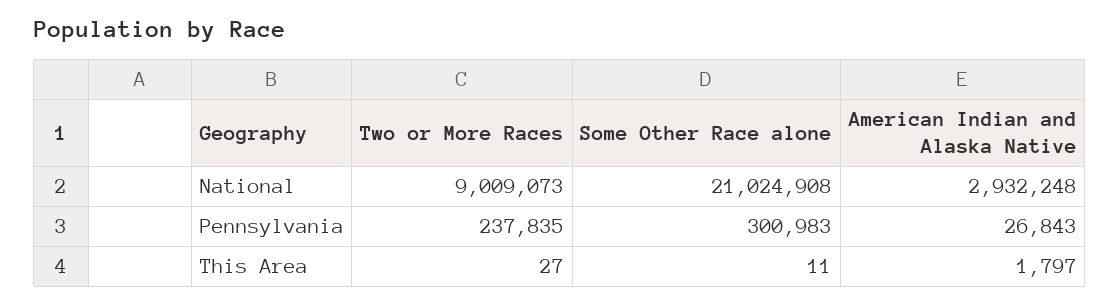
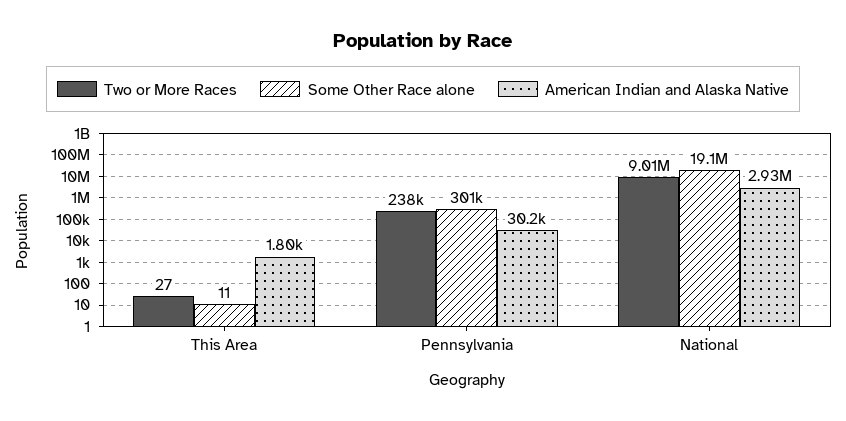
Some Other Race alone, National: 21024908 -> 19100000
American Indian and Alaska Native, Pennsylvania: 26843 -> 30200

